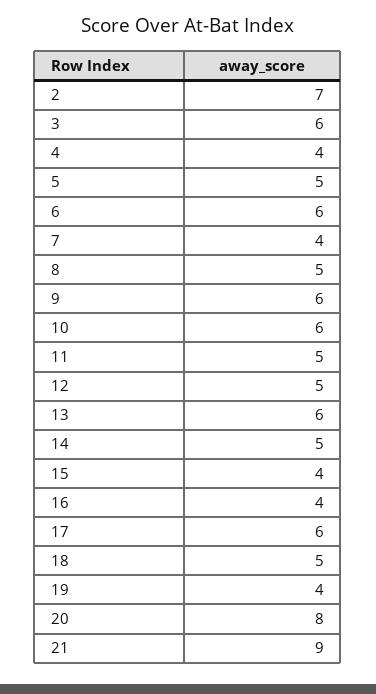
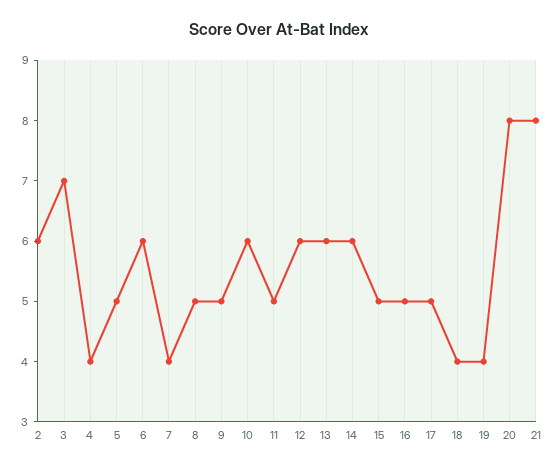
2: 7 -> 6
3: 6 -> 7
9: 6 -> 5
12: 5 -> 6
14: 5 -> 6
15: 4 -> 5
16: 4 -> 5
17: 6 -> 5
18: 5 -> 4
21: 9 -> 8

